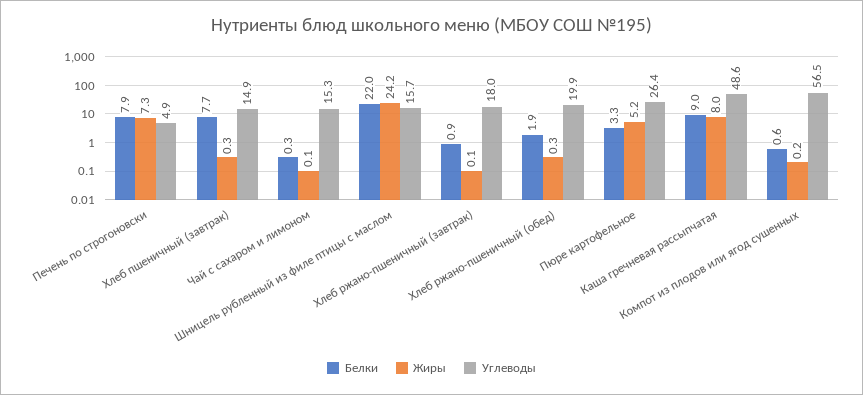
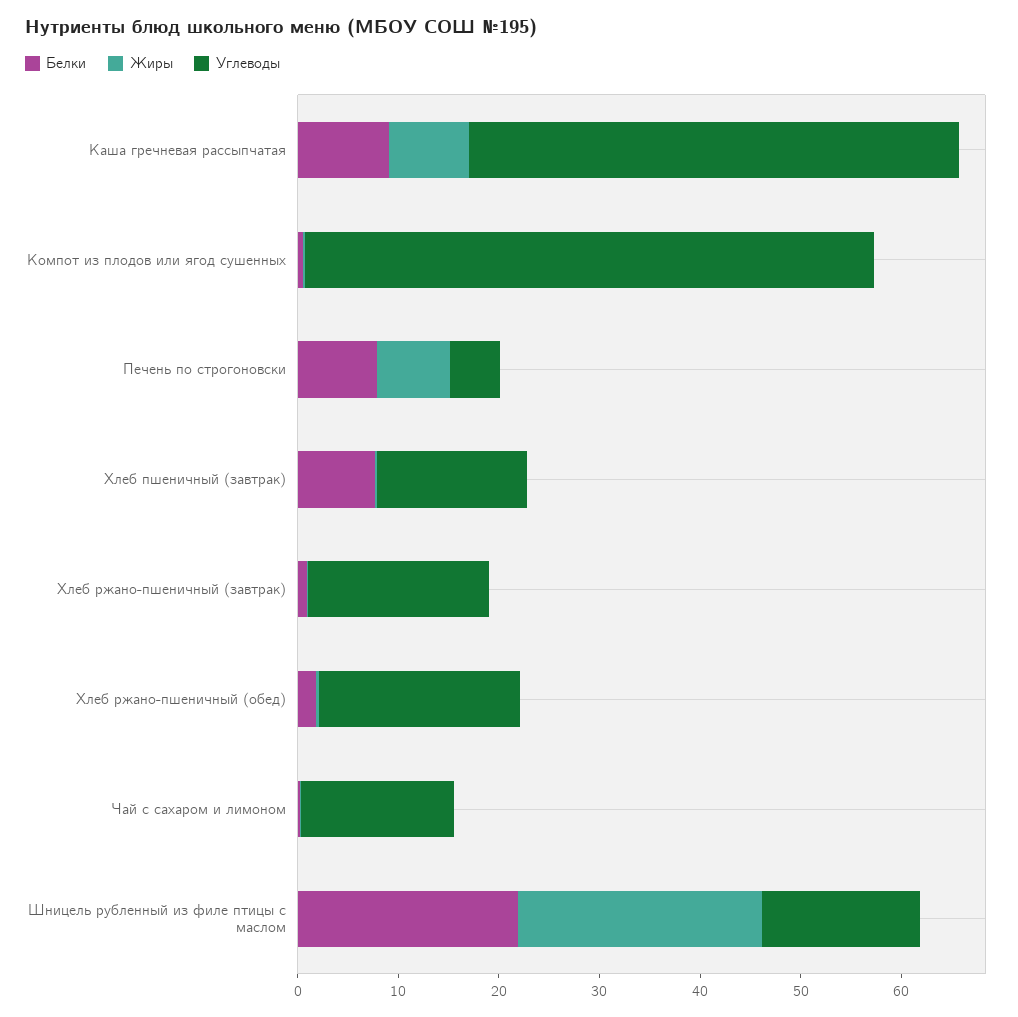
Белки, Пюре картофельное: 3.3 -> none
Жиры, Пюре картофельное: 5.2 -> none
Углеводы, Пюре картофельное: 26.4 -> none

